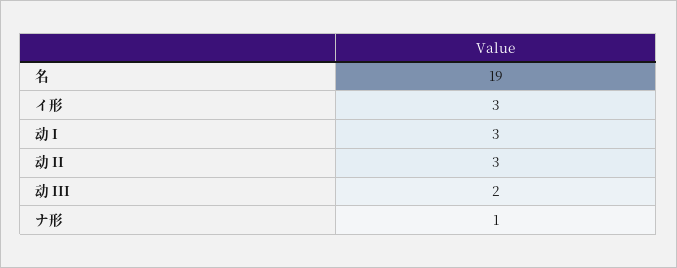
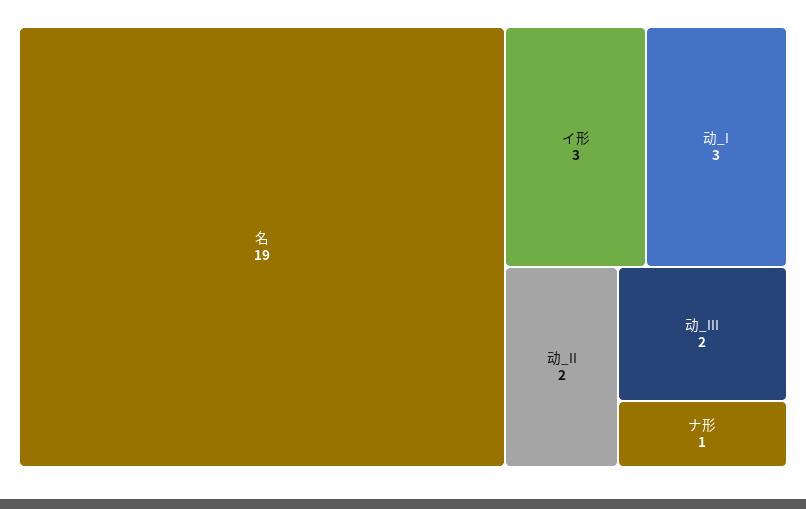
动 II: 3 -> 2

